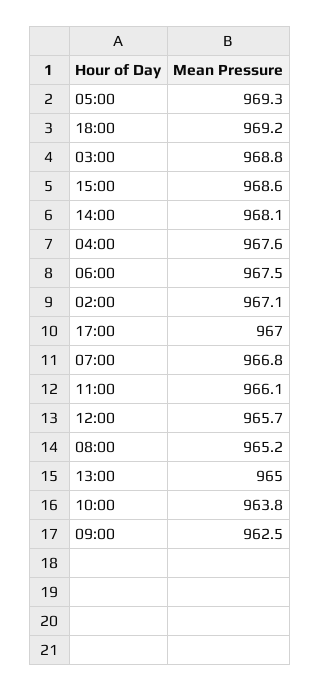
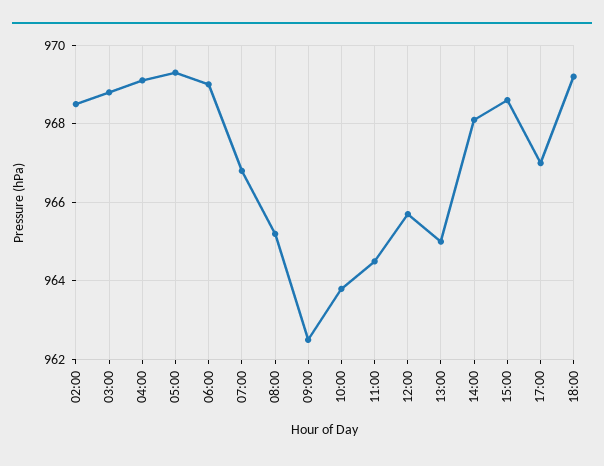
04:00: 967.6 -> 969
06:00: 967.5 -> 969
02:00: 967.1 -> 968.5
11:00: 966.1 -> 964.5

